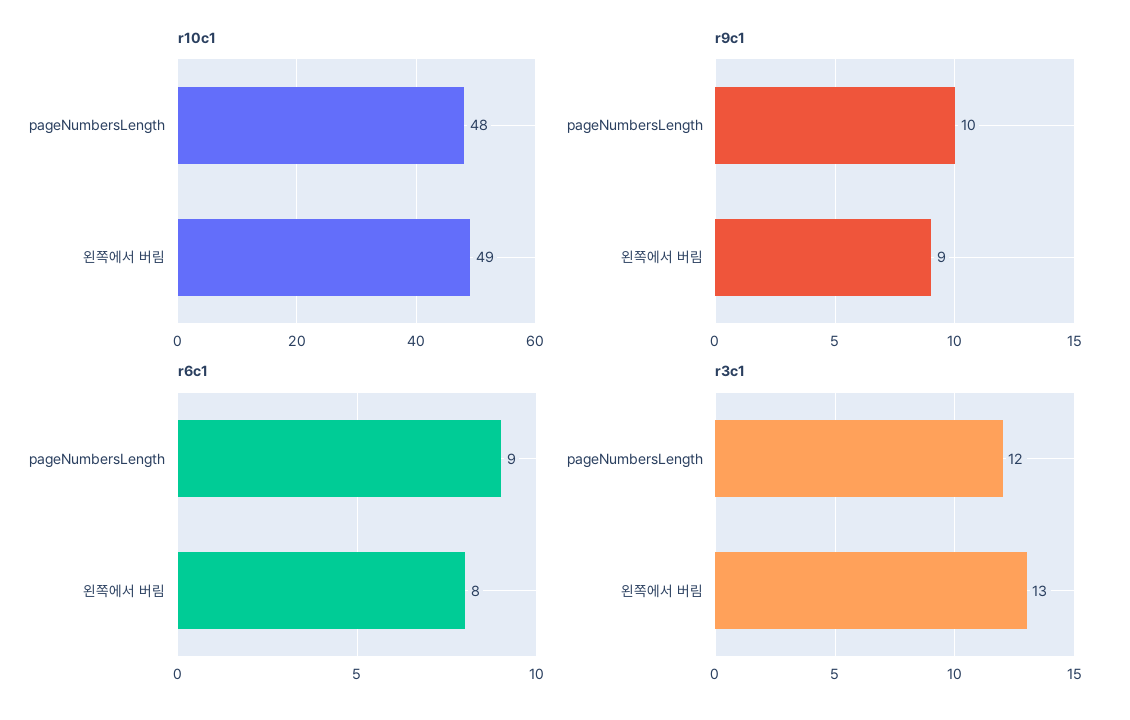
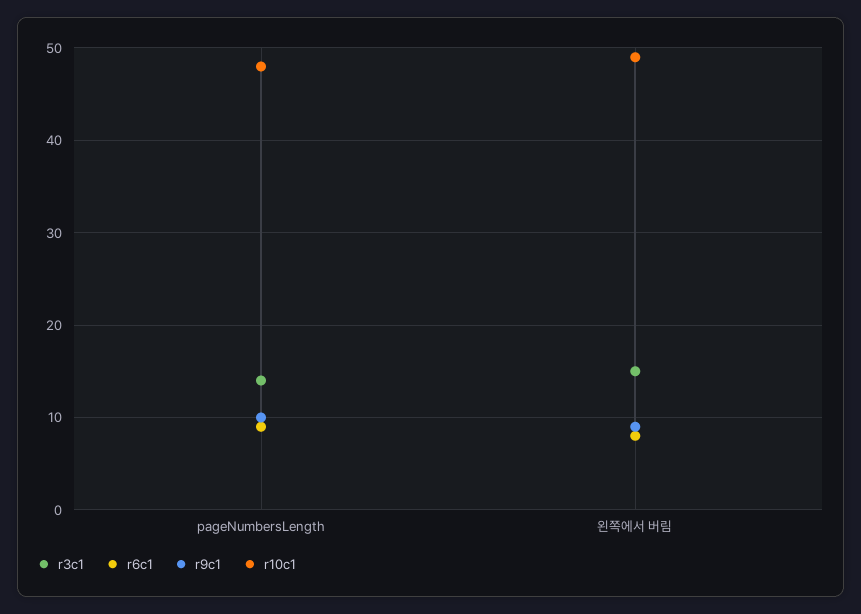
r3c1, pageNumbersLength: 12 -> 14
r3c1, 왼쪽에서 버림: 13 -> 15

